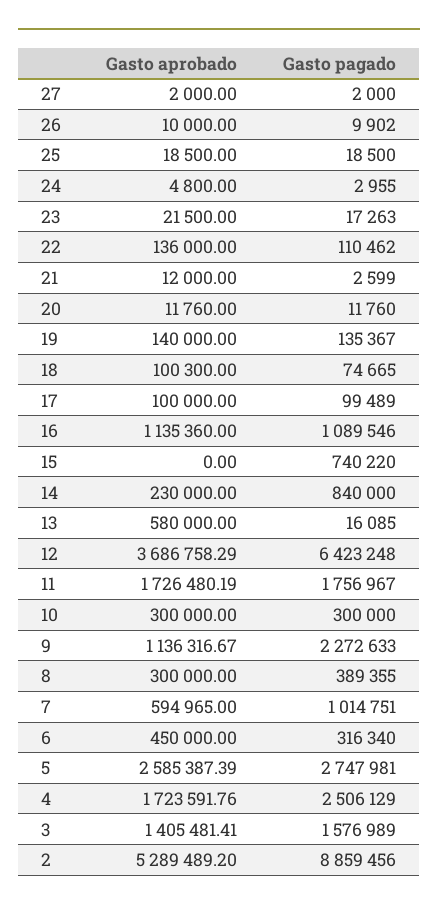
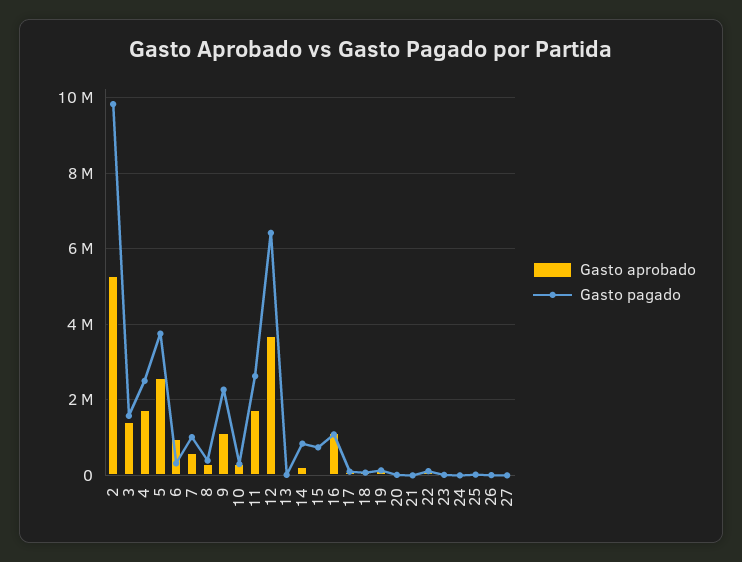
Gasto aprobado, 13: 580000 -> 0
Gasto pagado, 11: 1756967 -> 2600000
Gasto aprobado, 6: 450000 -> 1000000
Gasto pagado, 5: 2747981 -> 3800000
Gasto pagado, 2: 8859456 -> 9800000

